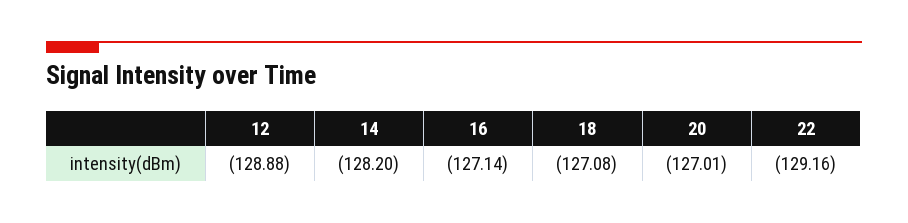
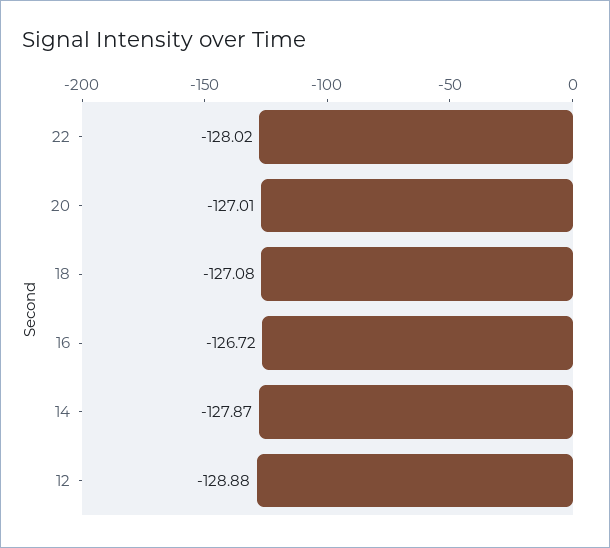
14: -128.2 -> -127.87
16: -127.14 -> -126.72
22: -129.16 -> -128.02

